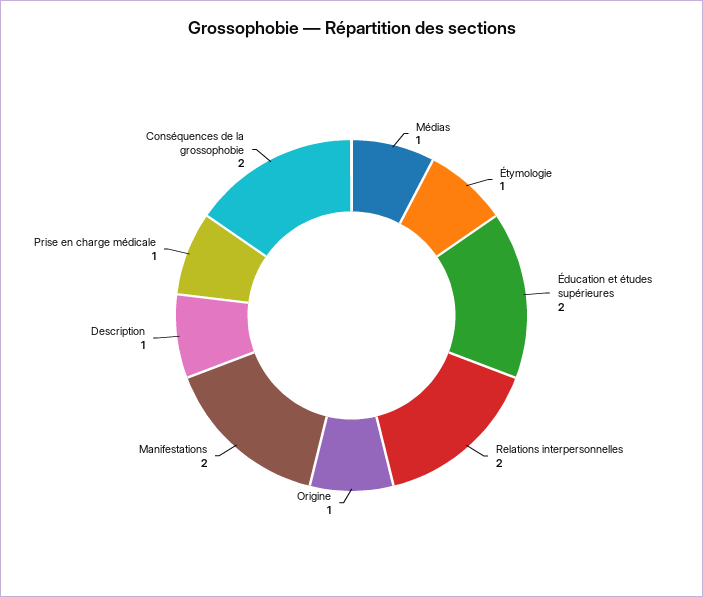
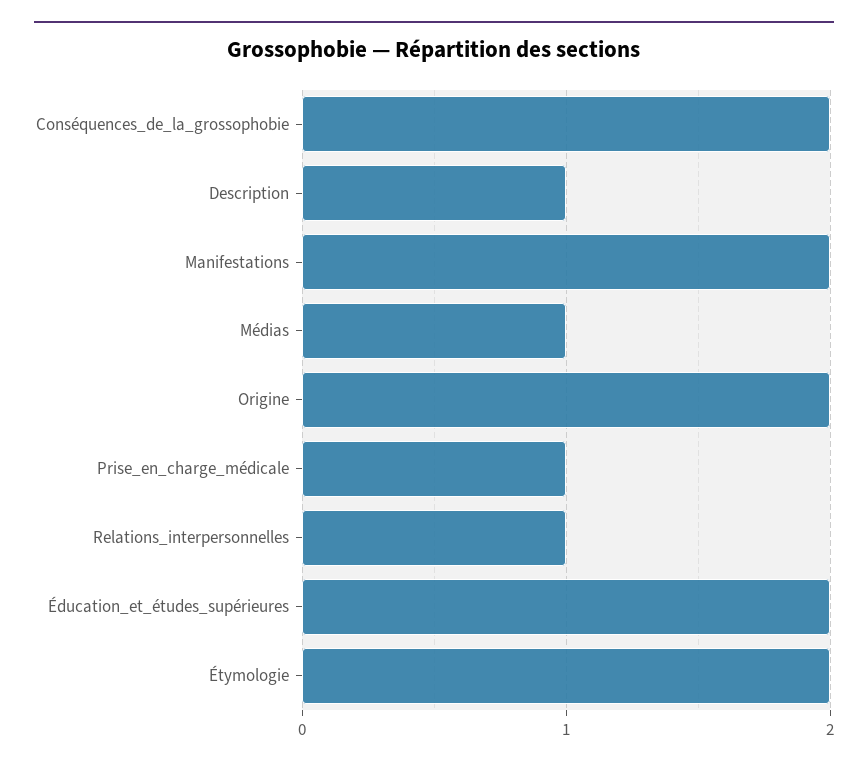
Étymologie: 1 -> 2
Relations interpersonnelles: 2 -> 1
Origine: 1 -> 2

